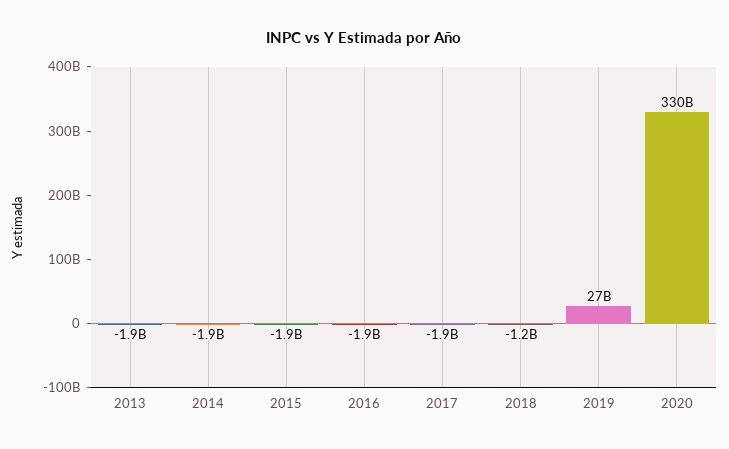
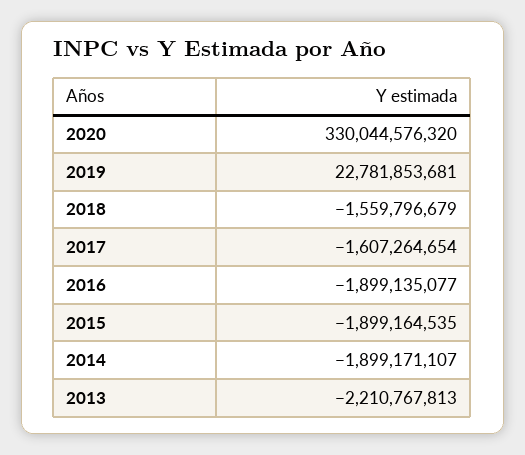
2013: -1900000000 -> -2210767813
2017: -1900000000 -> -1607264654
2018: -1200000000 -> -1559796679
2019: 27000000000 -> 22781853681

